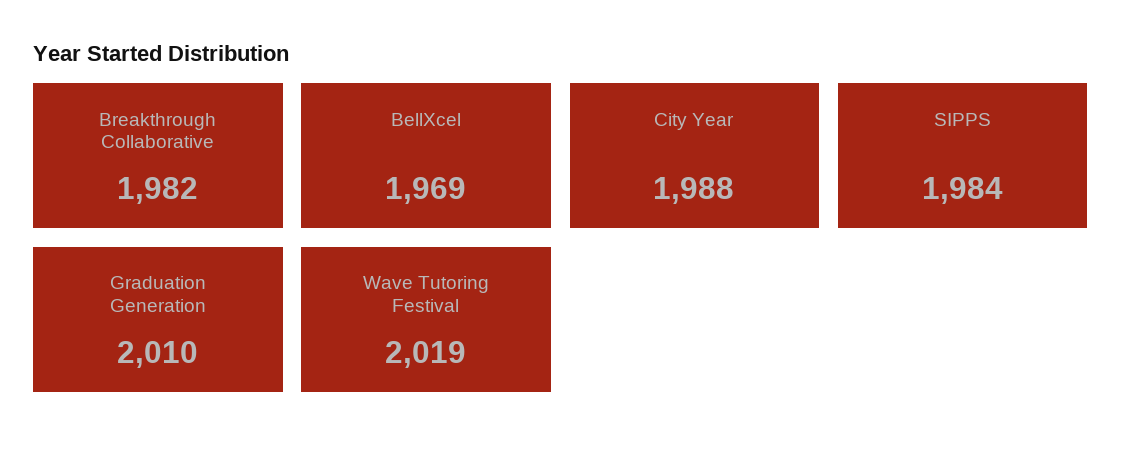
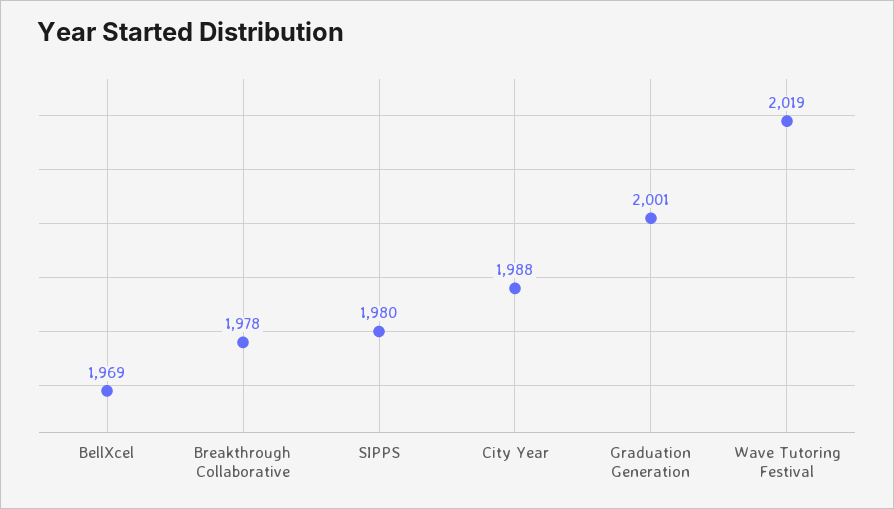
Breakthrough Collaborative: 1982 -> 1978
SIPPS: 1984 -> 1980
Graduation Generation: 2010 -> 2001

